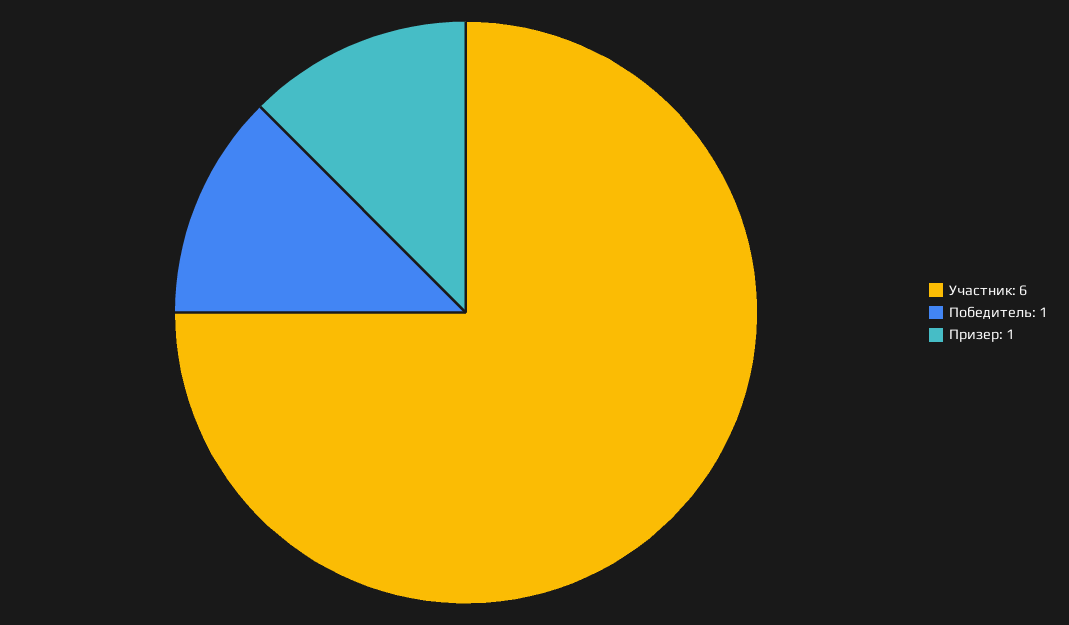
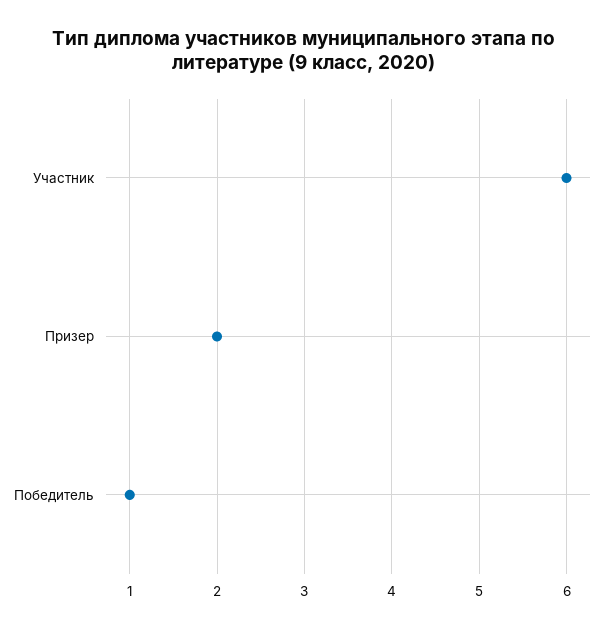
Призер: 1 -> 2

